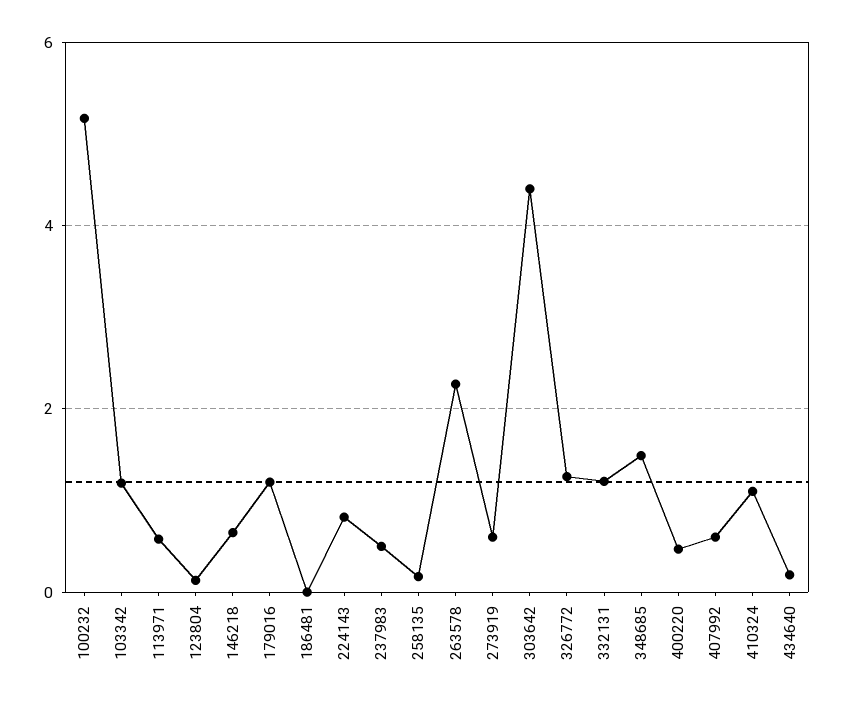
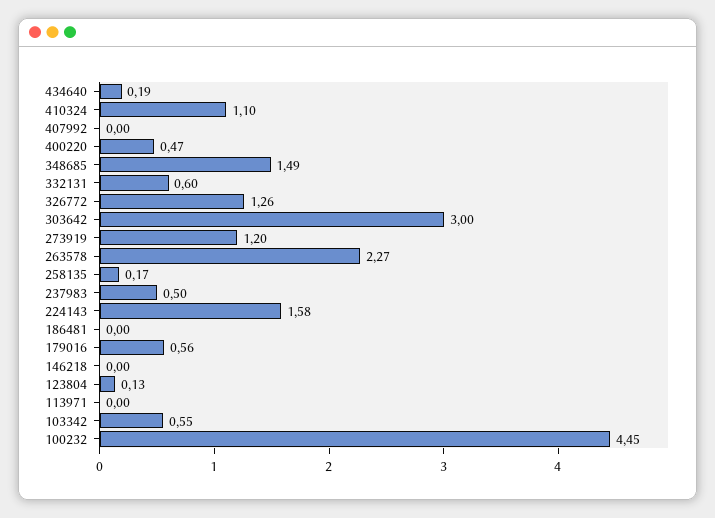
100232: 5.2 -> 4.45
103342: 1.2 -> 0.55
113971: 0.6 -> 0
146218: 0.6 -> 0
179016: 1.2 -> 0.56
224143: 0.8 -> 1.58
273919: 0.6 -> 1.2
303642: 4.4 -> 3
332131: 1.2 -> 0.6
407992: 0.6 -> 0

